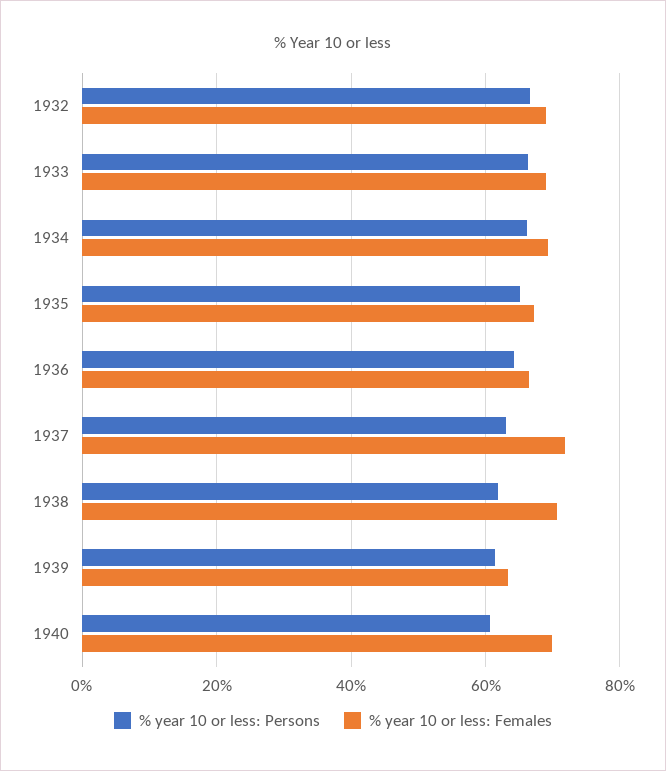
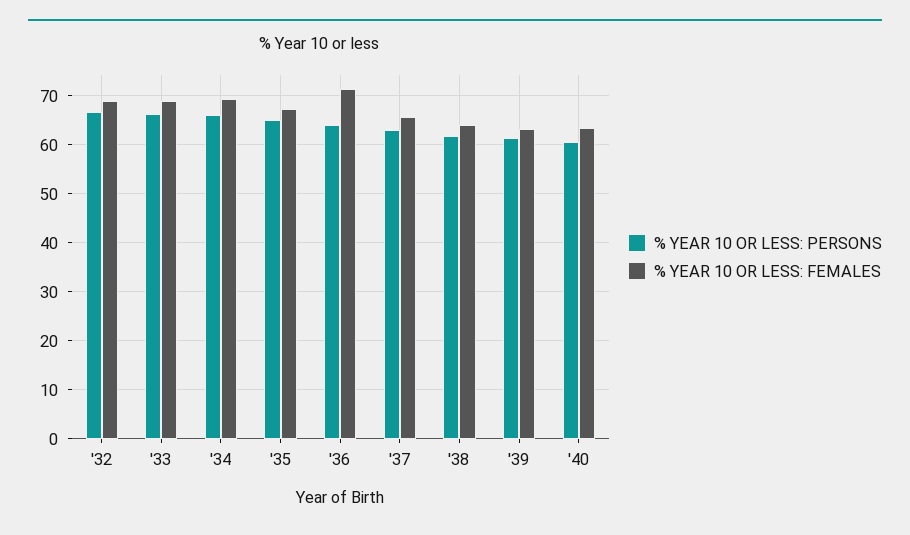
% year 10 or less: Females, 1936: 66 -> 72
% year 10 or less: Females, 1937: 72 -> 66
% year 10 or less: Females, 1938: 70 -> 64
% year 10 or less: Females, 1940: 70 -> 64

